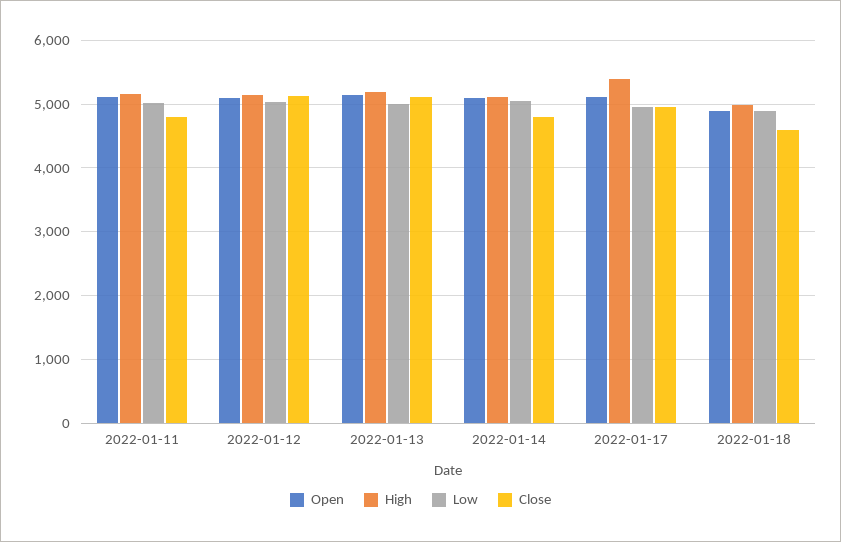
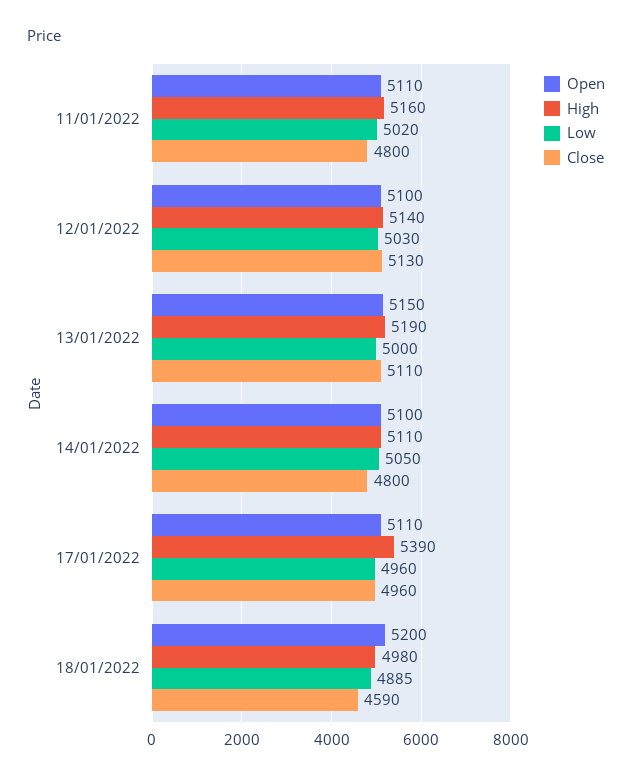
Open, 2022-01-18: 4900 -> 5200

